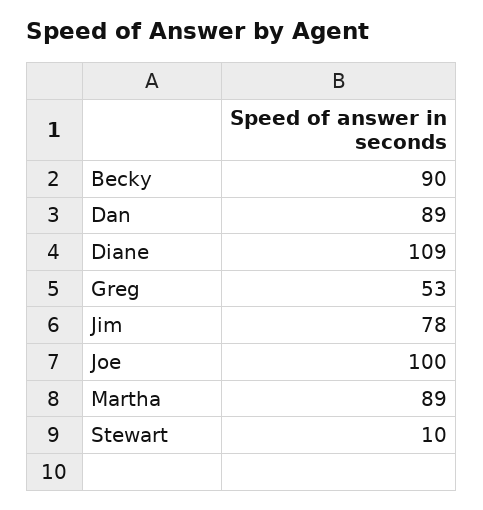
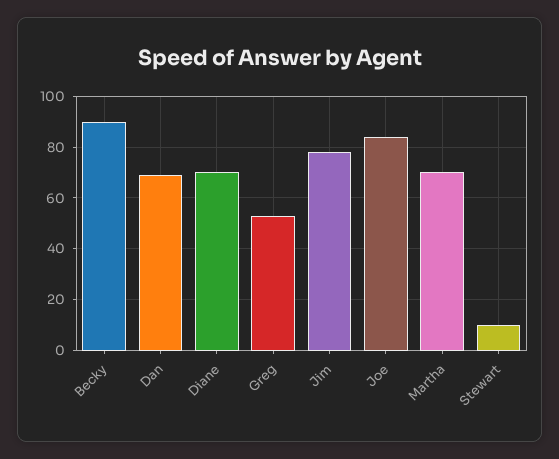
Dan: 89 -> 70
Diane: 109 -> 70
Joe: 100 -> 85
Martha: 89 -> 70

